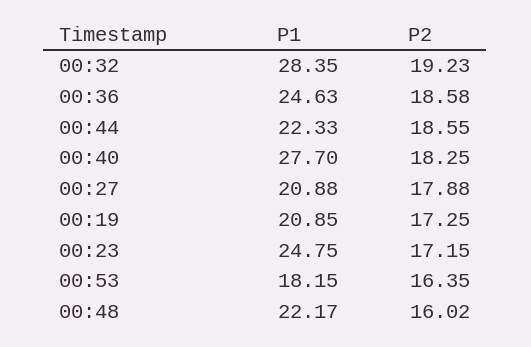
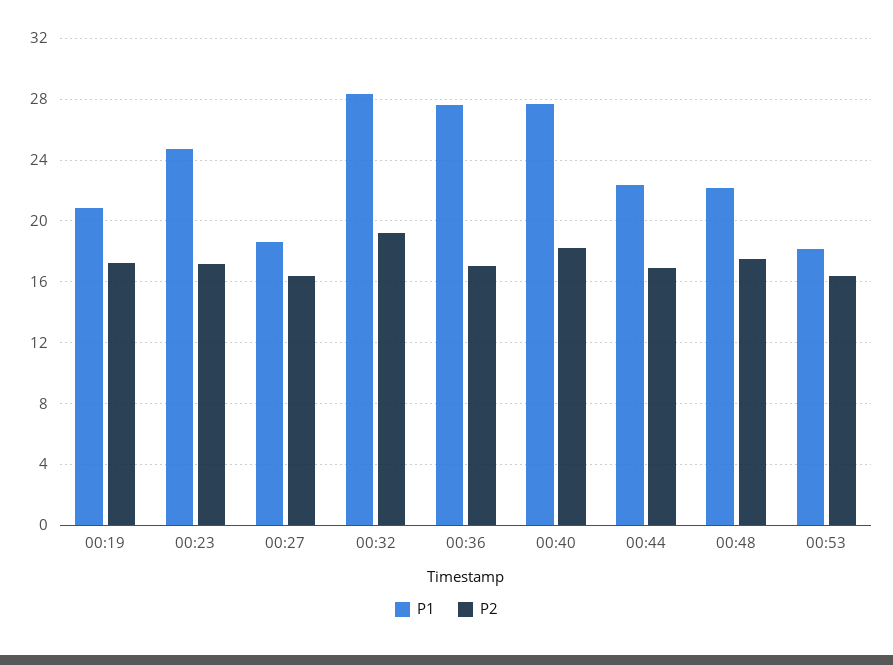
P1, 00:36: 24.63 -> 27.5
P2, 00:36: 18.58 -> 17
P2, 00:44: 18.55 -> 17
P1, 00:27: 20.88 -> 18.5
P2, 00:27: 17.88 -> 16.5
P2, 00:48: 16.02 -> 17.5

